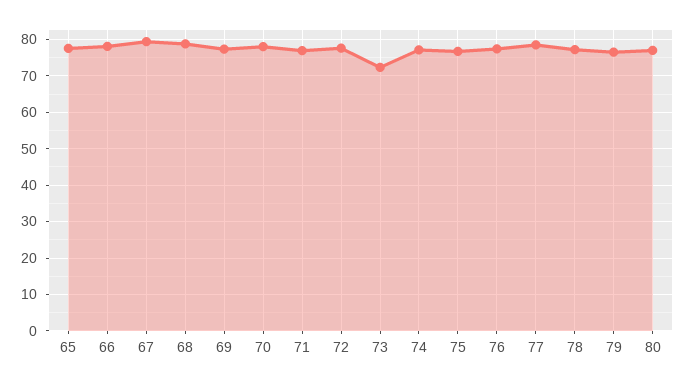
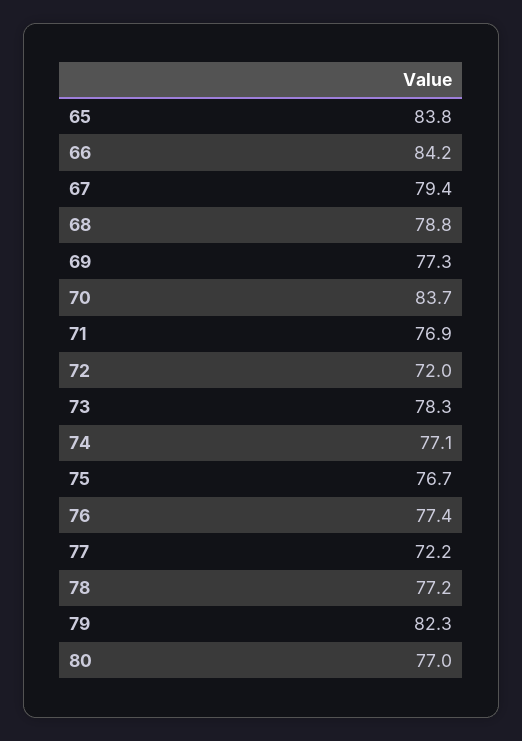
65: 78 -> 83.8
66: 78 -> 84.2
70: 78 -> 83.7
72: 78 -> 72
73: 72 -> 78.3
77: 78 -> 72.2
79: 76 -> 82.3

